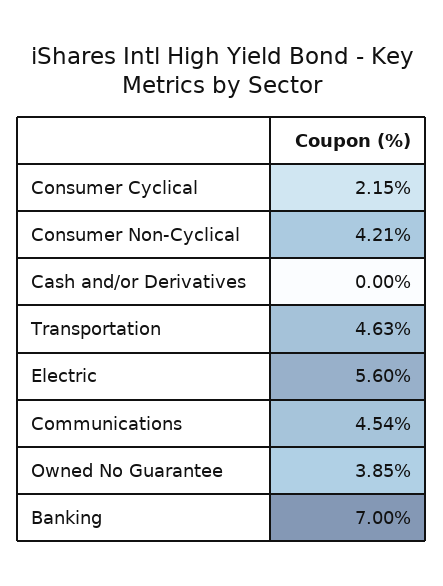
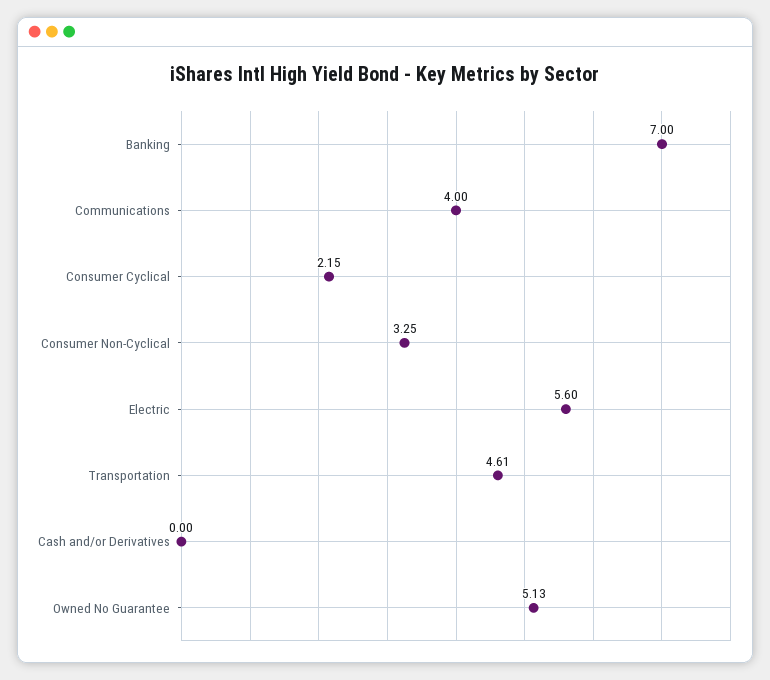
Consumer Non-Cyclical: 4.21 -> 3.25
Transportation: 4.63 -> 4.61
Communications: 4.54 -> 4
Owned No Guarantee: 3.85 -> 5.13

